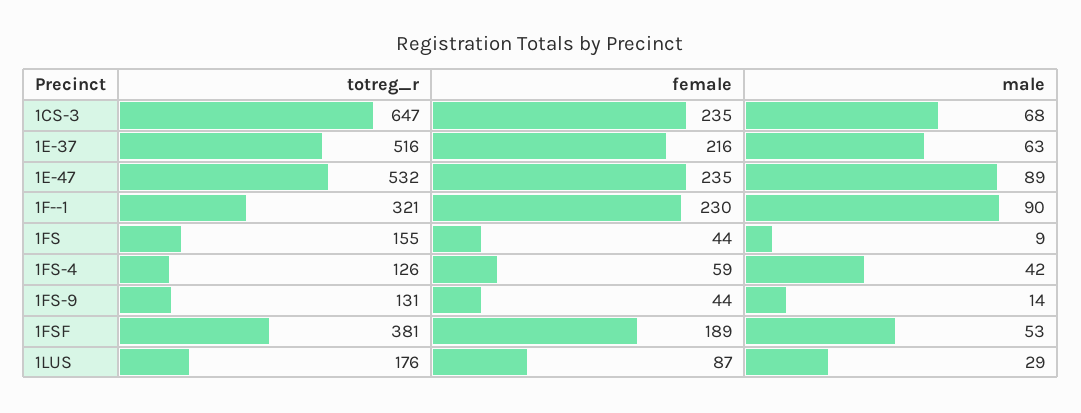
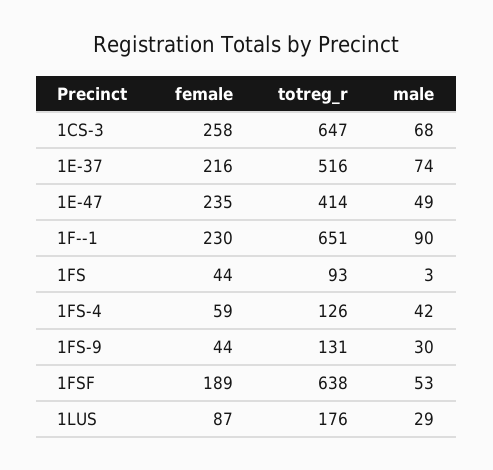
female, 1CS-3: 235 -> 258
male, 1E-37: 63 -> 74
totreg_r, 1E-47: 532 -> 414
male, 1E-47: 89 -> 49
totreg_r, 1F--1: 321 -> 651
totreg_r, 1FS: 155 -> 93
male, 1FS: 9 -> 3
male, 1FS-9: 14 -> 30
totreg_r, 1FSF: 381 -> 638

